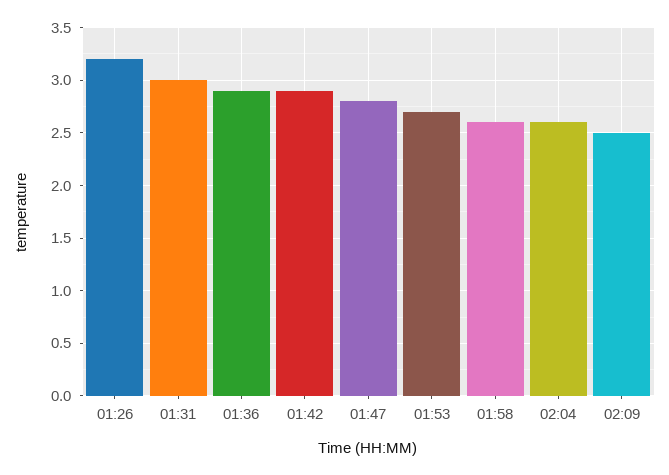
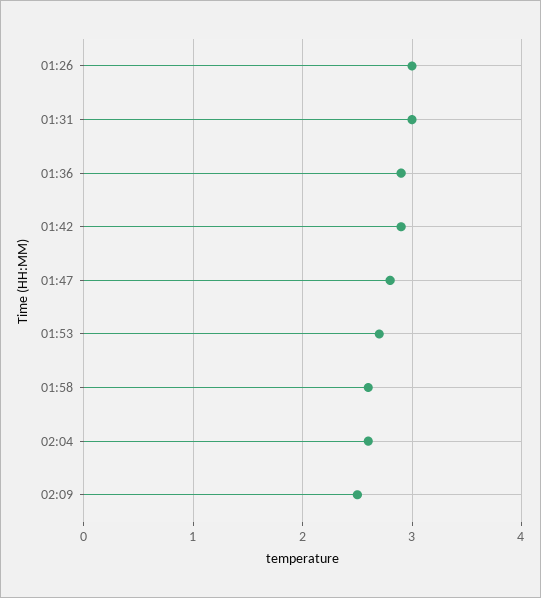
01:26: 3.2 -> 3

